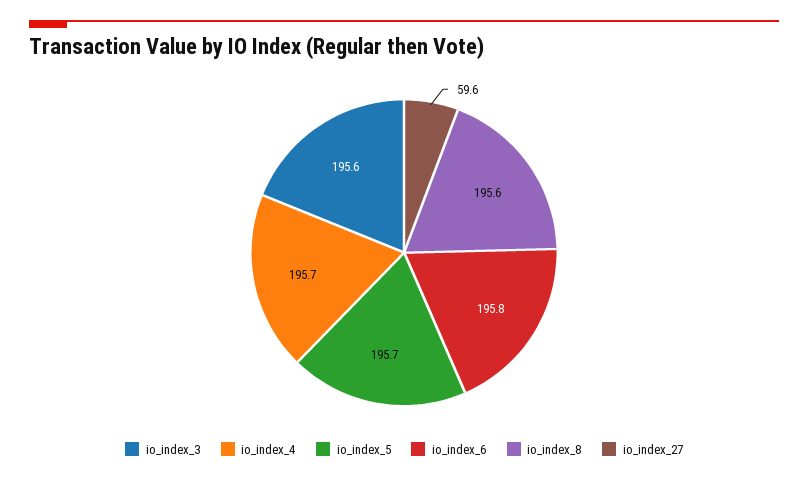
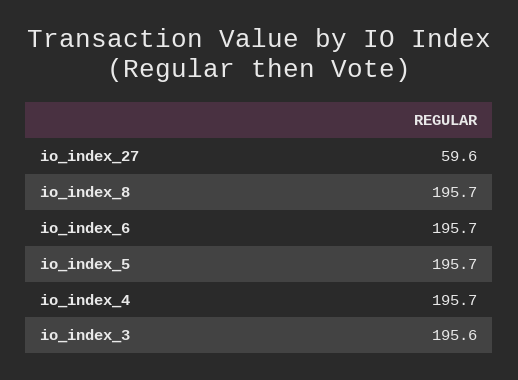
io_index_6: 195.8 -> 195.7
io_index_8: 195.6 -> 195.7

